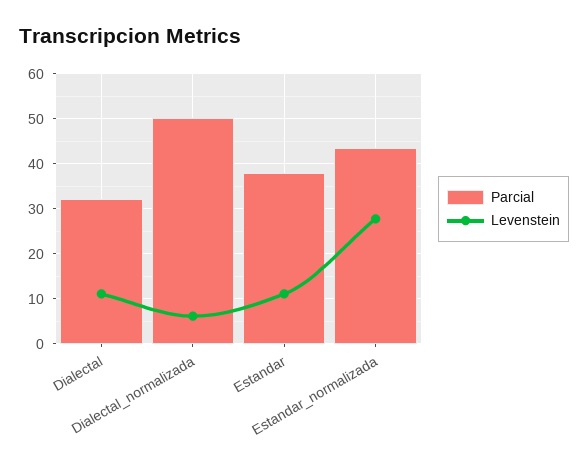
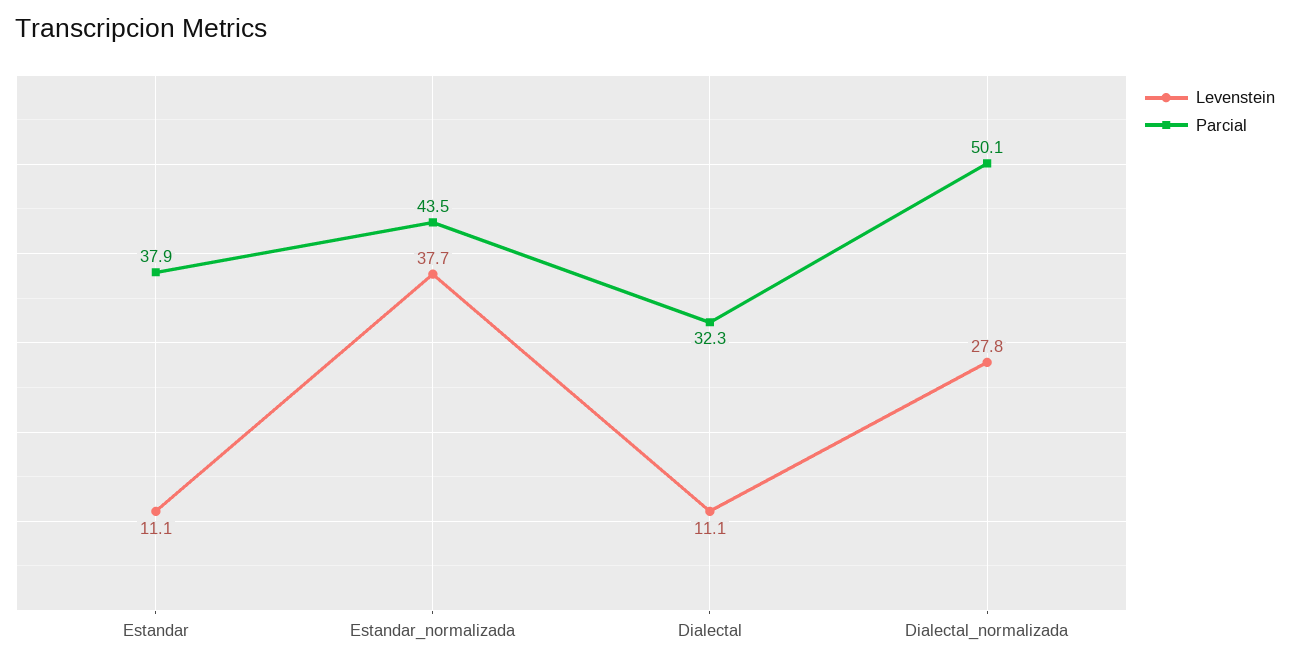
Levenstein, Dialectal_normalizada: 6 -> 27.8
Levenstein, Estandar_normalizada: 28 -> 37.7

